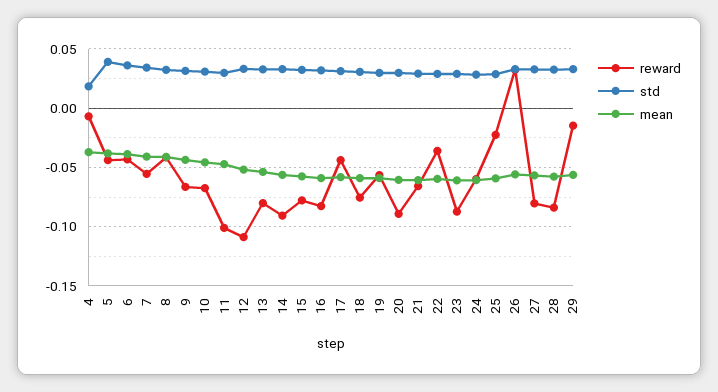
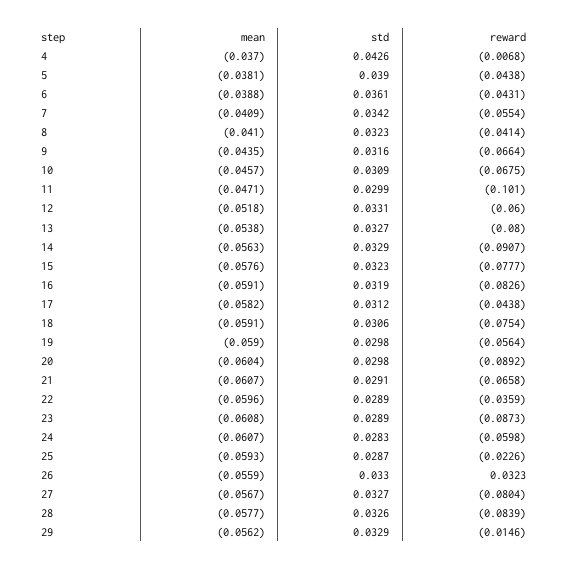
std, 4: 0.02 -> 0.0426
reward, 12: -0.11 -> -0.06

